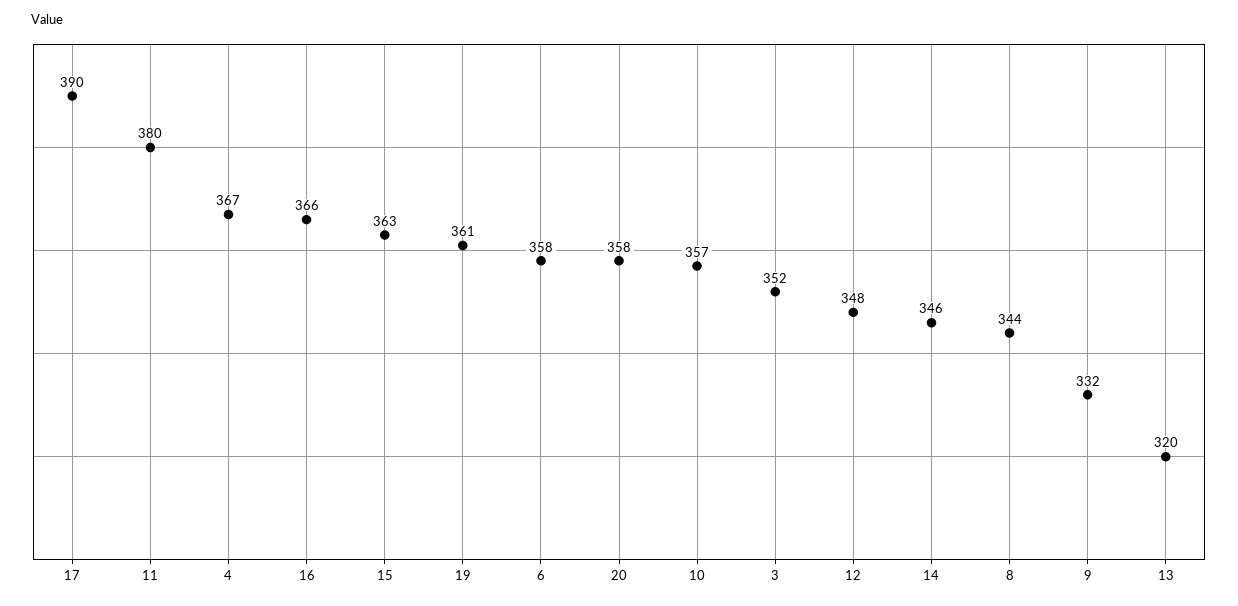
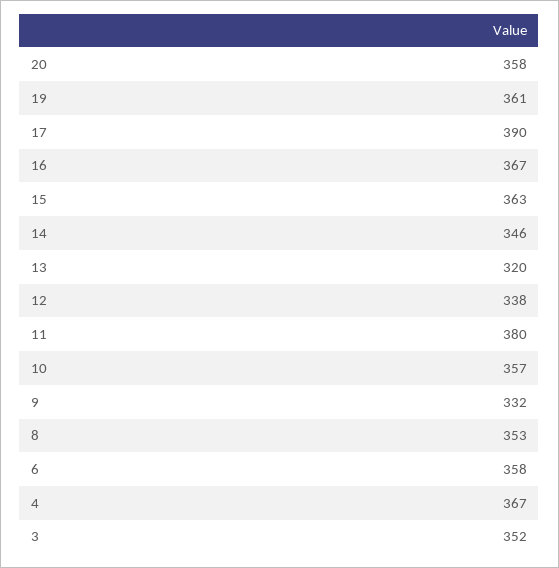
16: 366 -> 367
12: 348 -> 338
8: 344 -> 353

